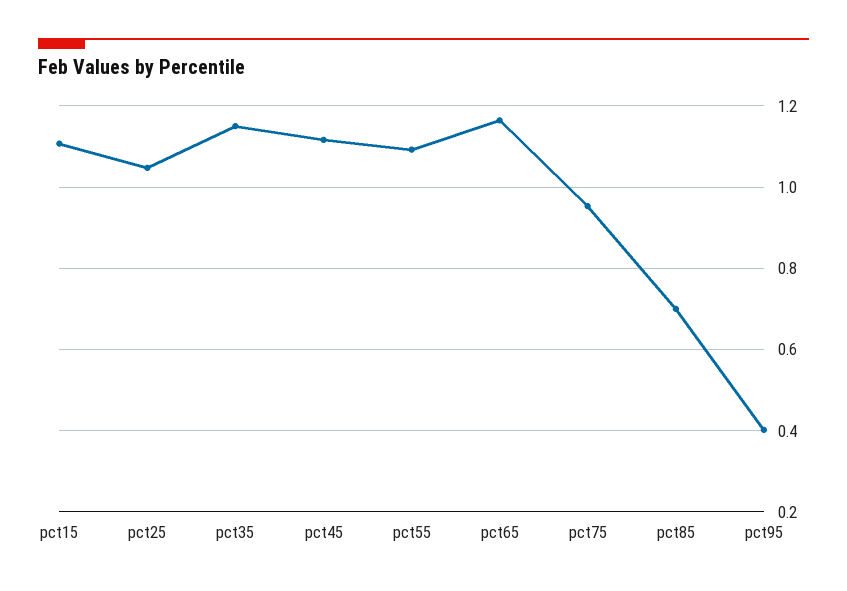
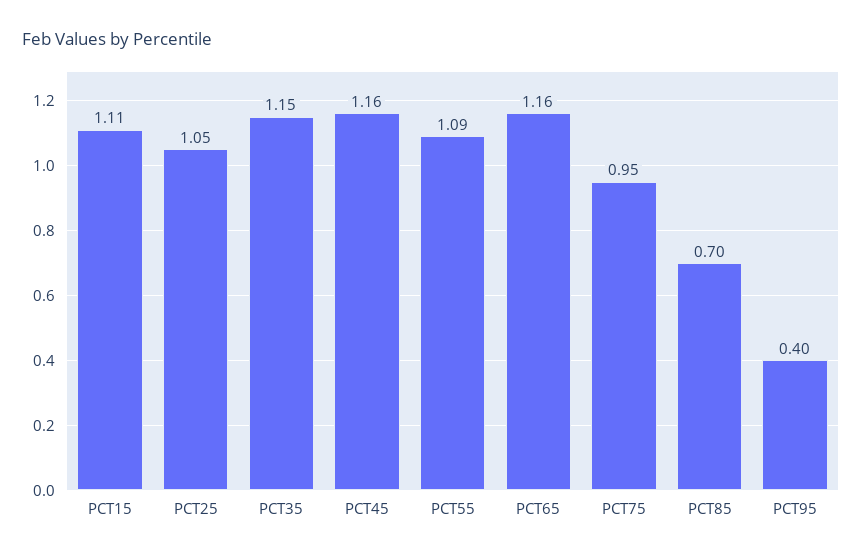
pct45: 1.12 -> 1.16

